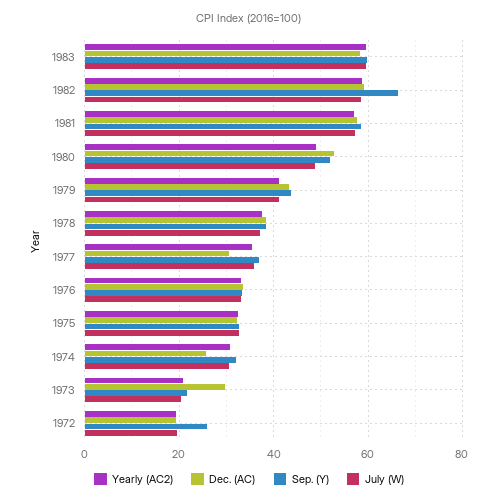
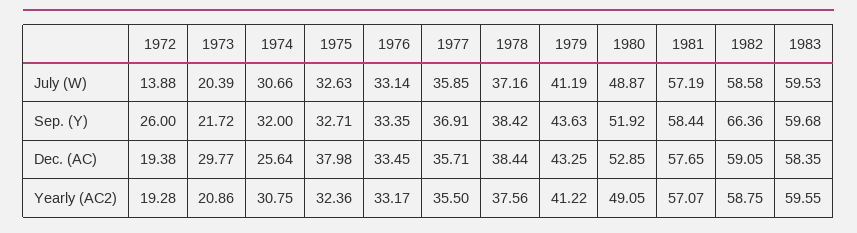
Dec. (AC), 1977: 30 -> 35.71
Dec. (AC), 1975: 32 -> 37.98
July (W), 1972: 20 -> 13.88

